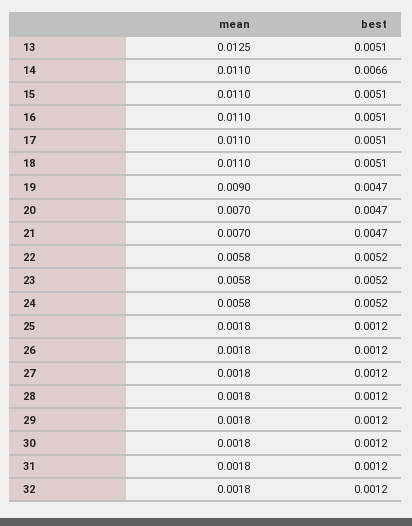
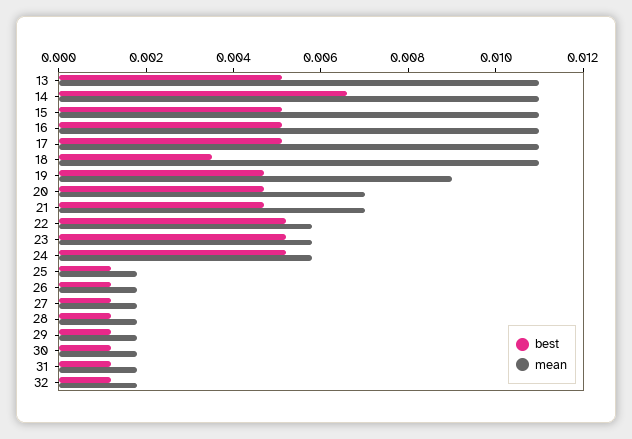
mean, 13: 0.0125 -> 0.011
best, 18: 0.0051 -> 0.0035

